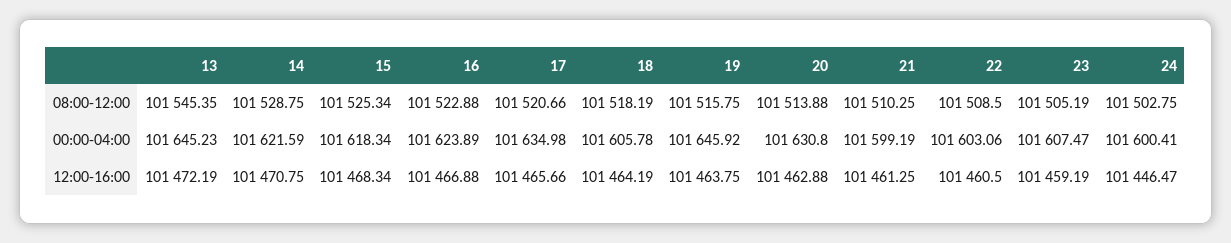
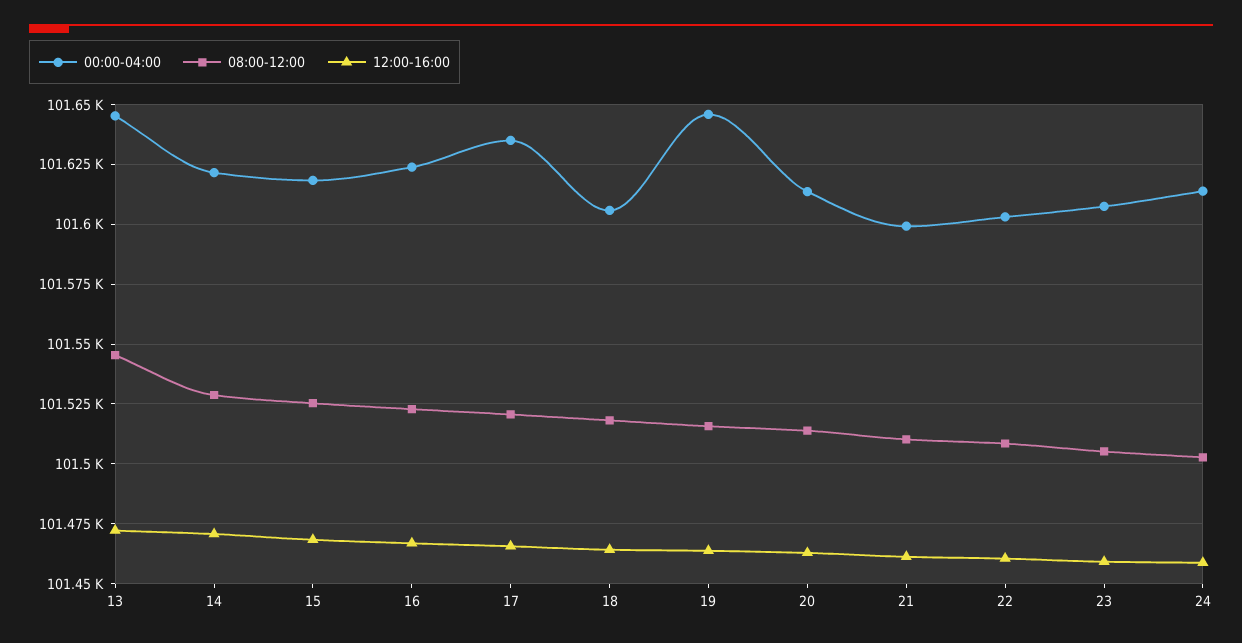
00:00-04:00, 20: 101630.8 -> 101615
00:00-04:00, 24: 101600.41 -> 101615
12:00-16:00, 24: 101446.47 -> 101460

